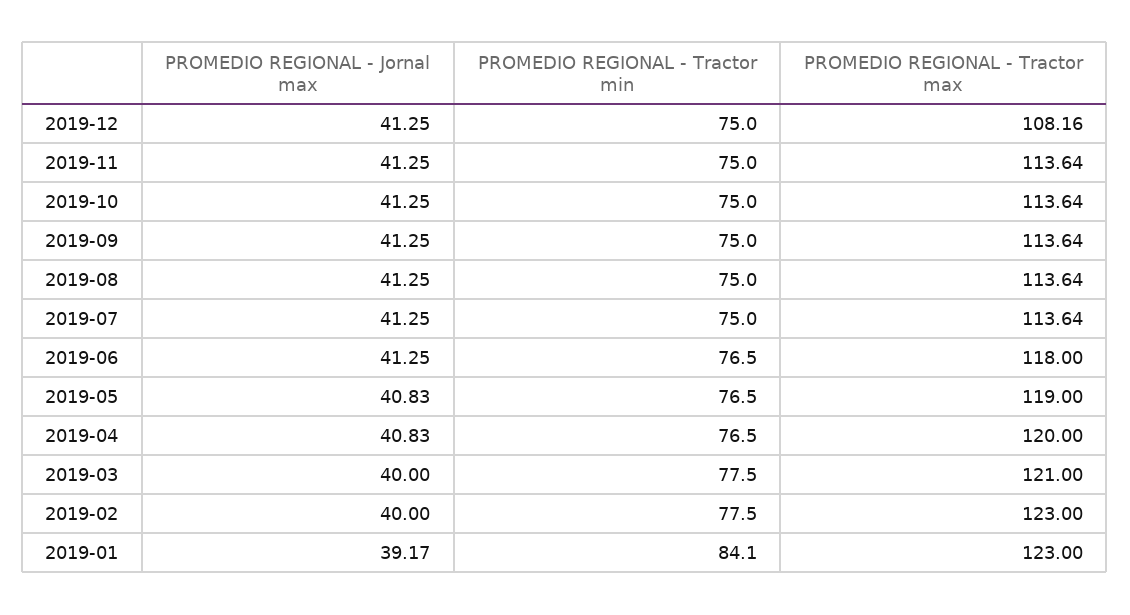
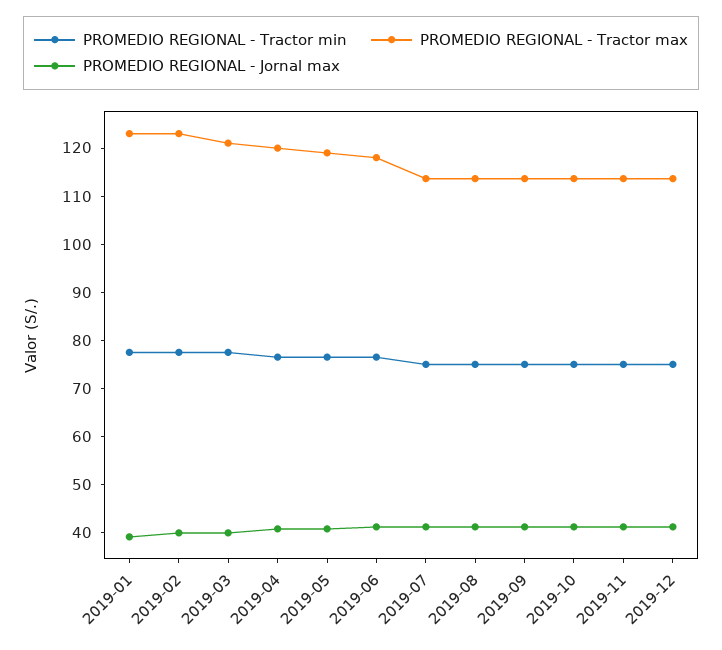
PROMEDIO REGIONAL - Tractor max, 2019-12: 108.16 -> 114
PROMEDIO REGIONAL - Tractor min, 2019-01: 84.1 -> 78

